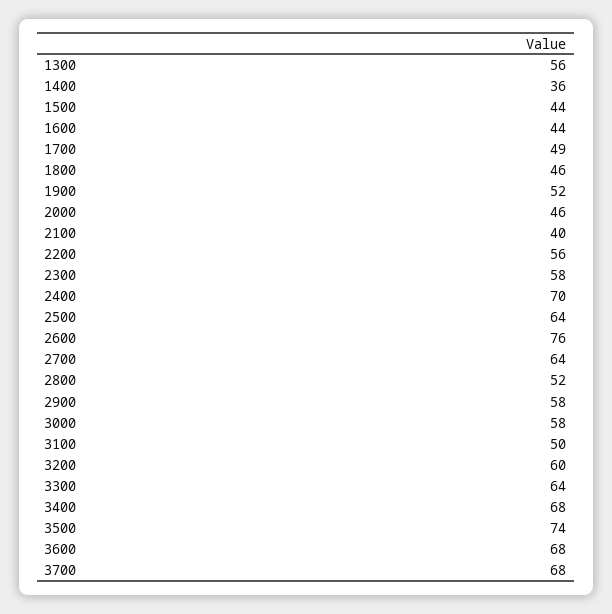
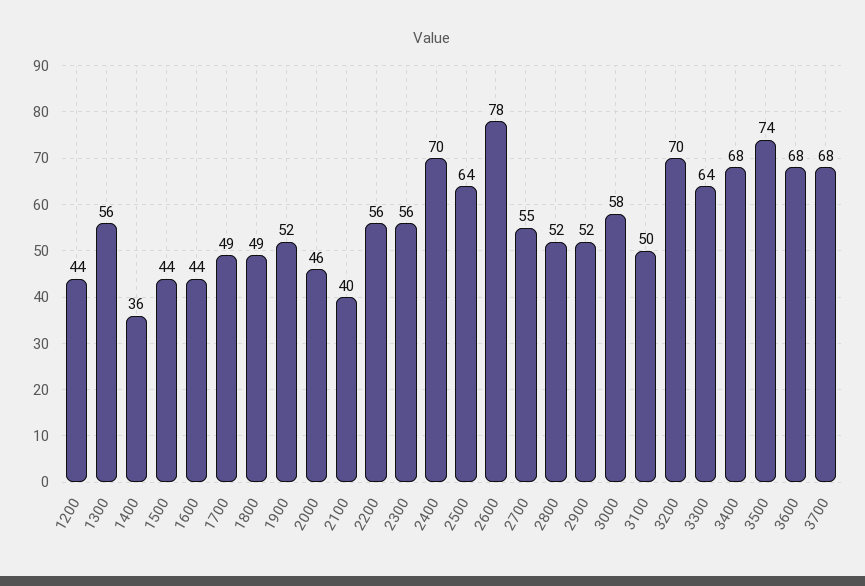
1800: 46 -> 49
2300: 58 -> 56
2600: 76 -> 78
2700: 64 -> 55
2900: 58 -> 52
3200: 60 -> 70
1200: none -> 44

